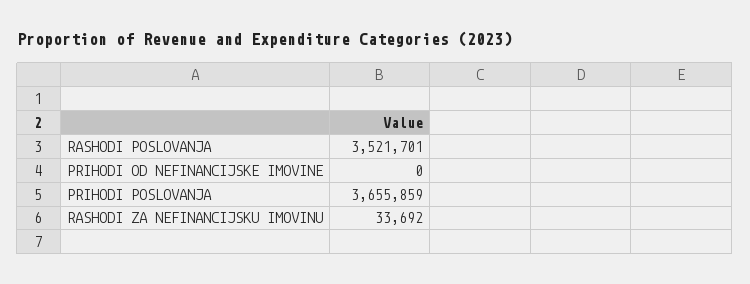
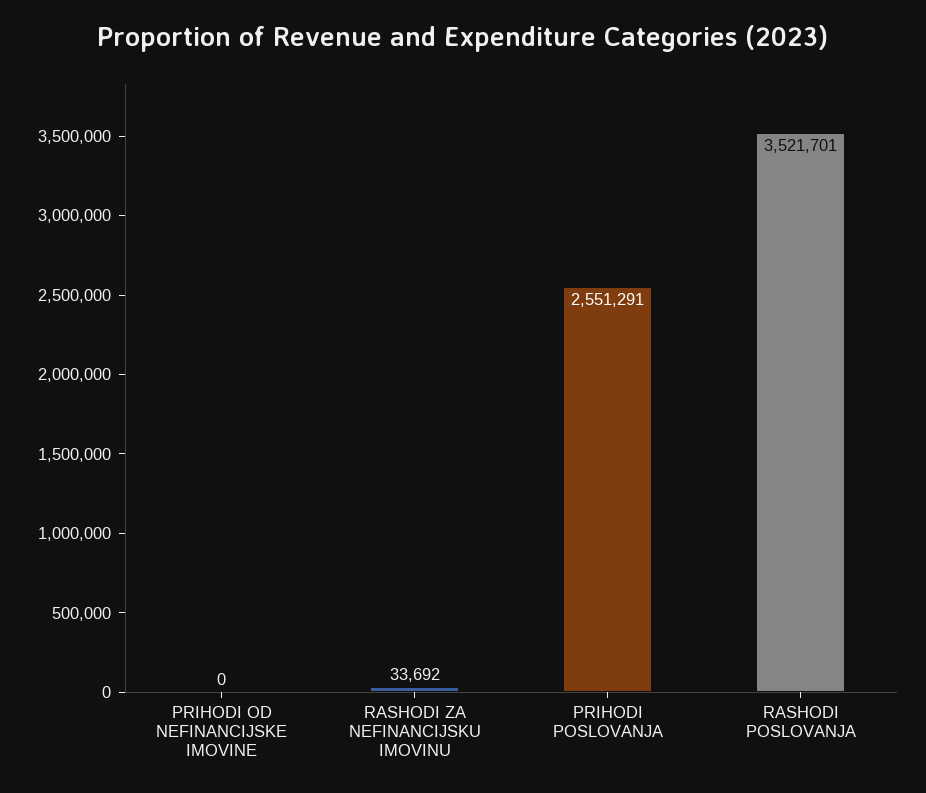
PRIHODI POSLOVANJA: 3655859 -> 2551291

